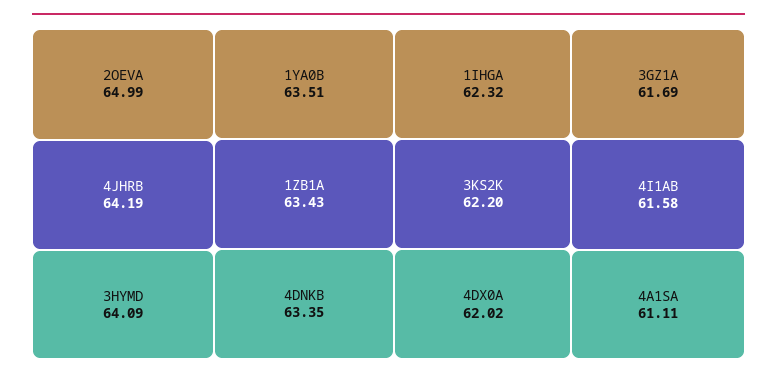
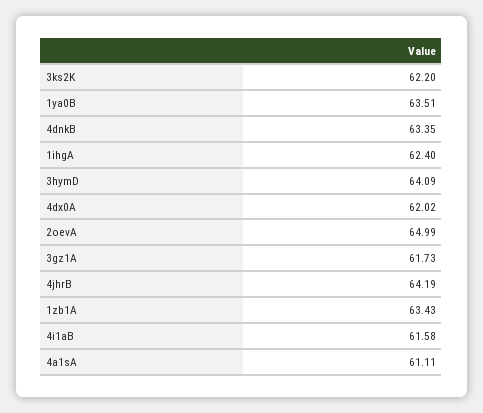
1IHGA: 62.32 -> 62.4
3GZ1A: 61.69 -> 61.73

